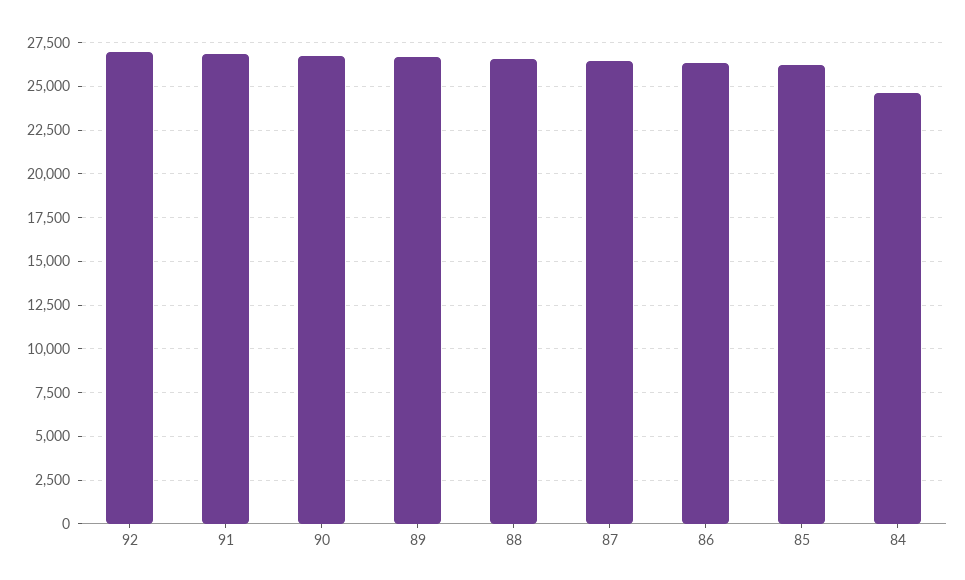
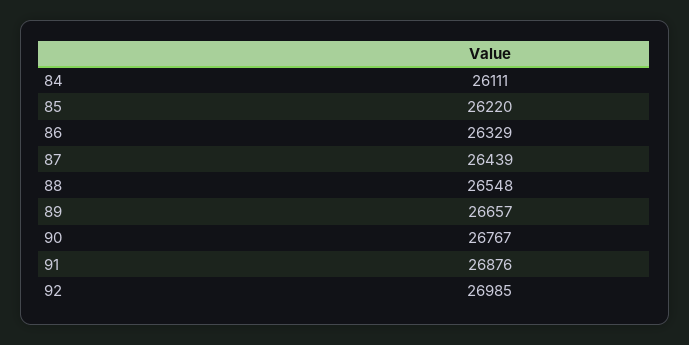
84: 24500 -> 26111

